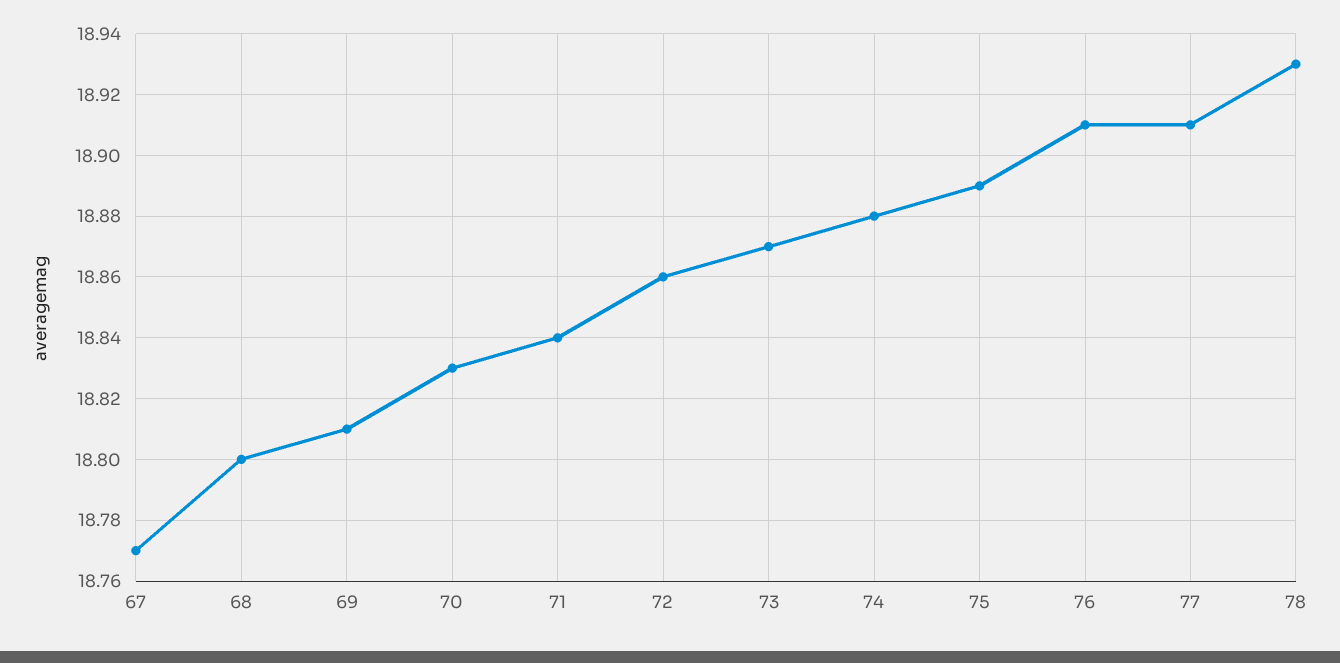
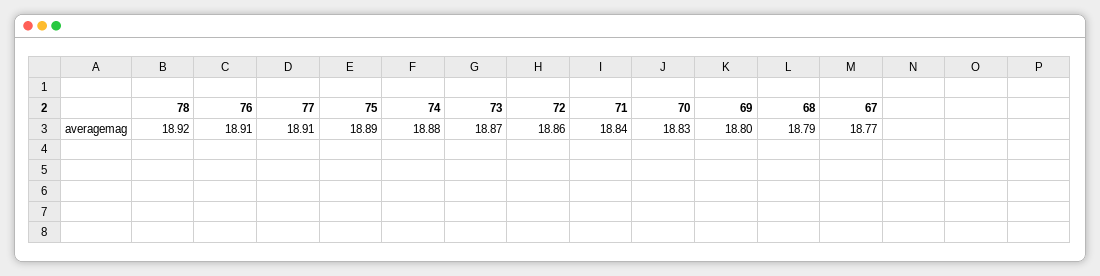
68: 18.8 -> 18.79
69: 18.81 -> 18.8
78: 18.93 -> 18.92

